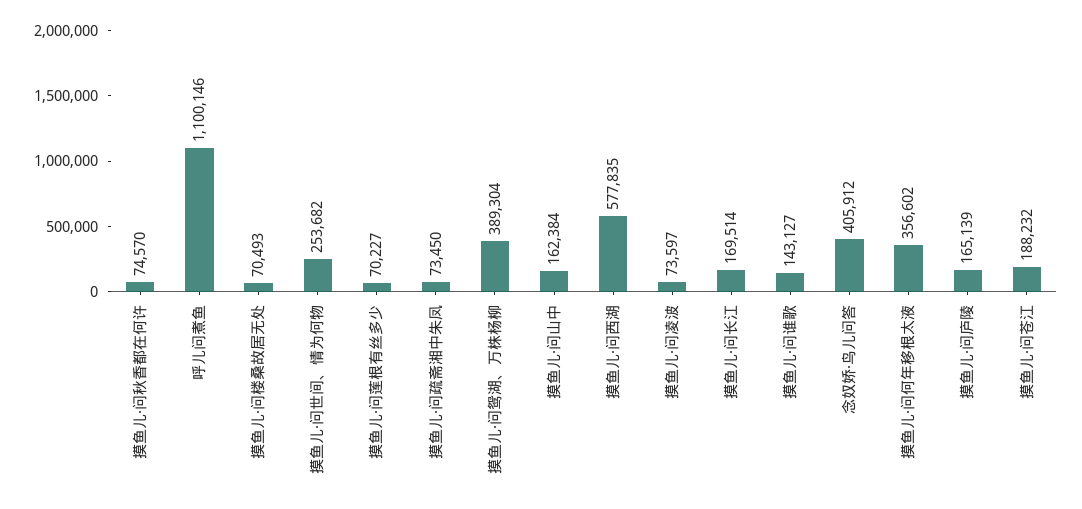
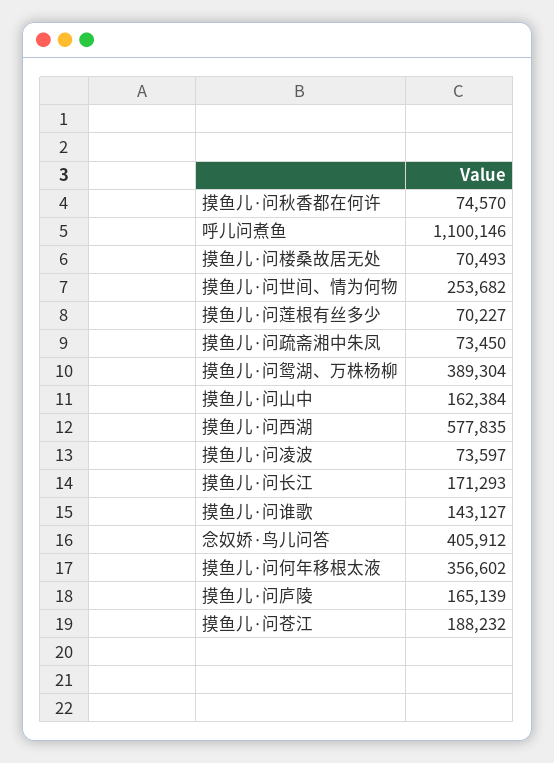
摸鱼儿·问长江: 169514 -> 171293

